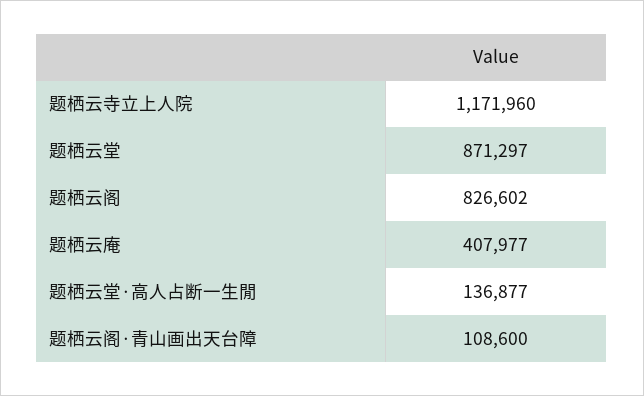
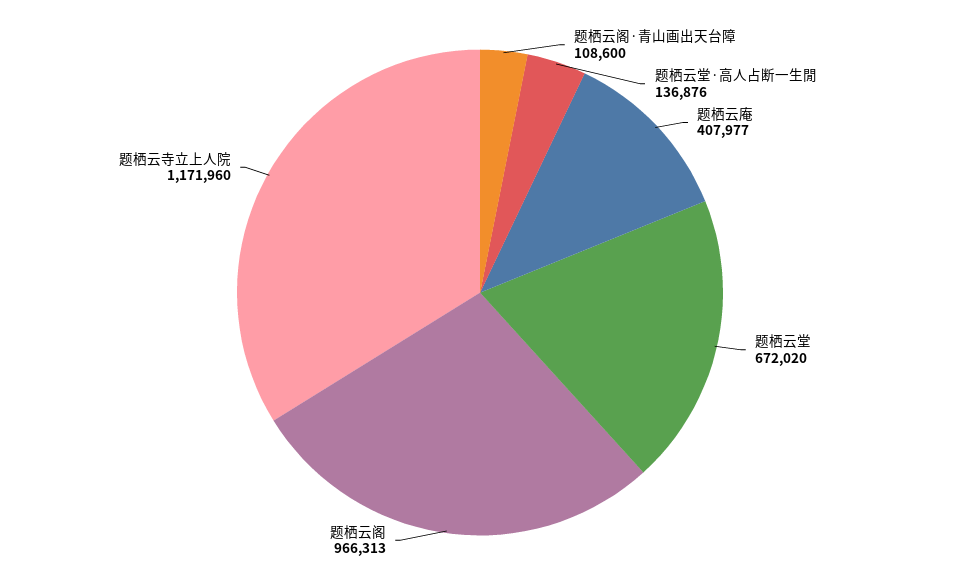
题栖云堂: 871297 -> 672020
题栖云阁: 826602 -> 966313
题栖云堂·高人占断一生閒: 136877 -> 136876

